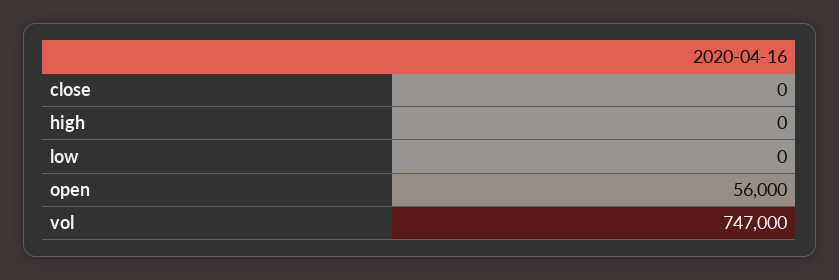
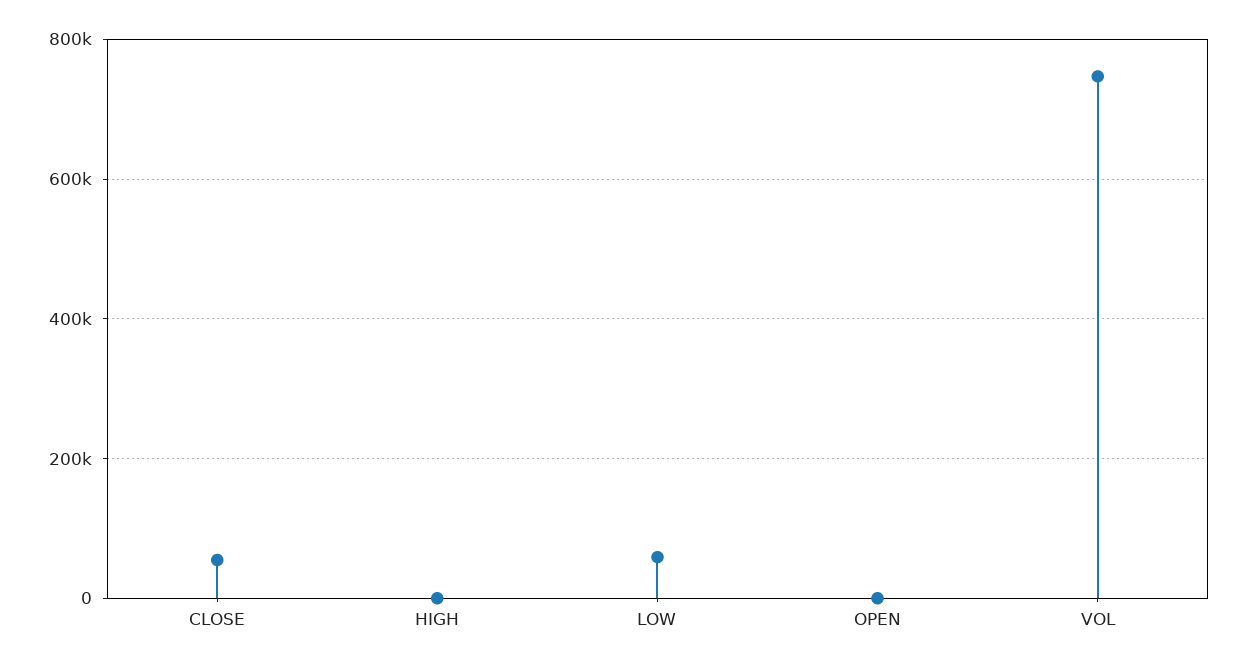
close: 0 -> 60000
low: 0 -> 60000
open: 56000 -> 0

